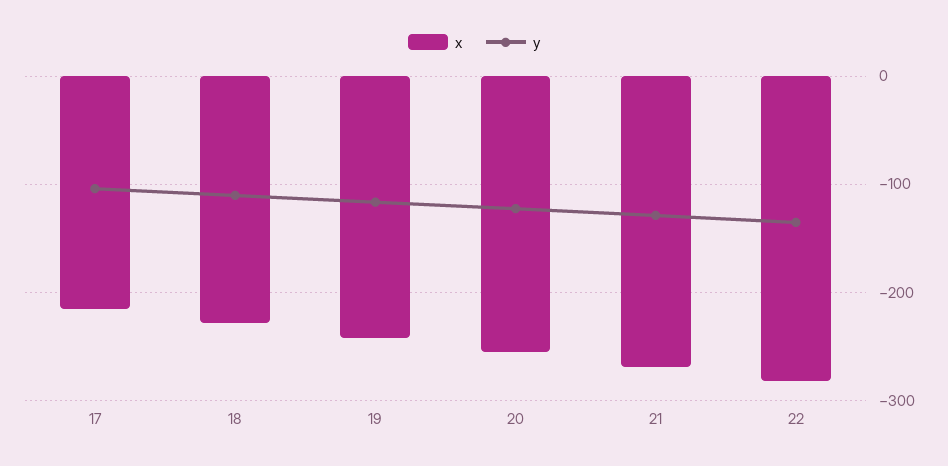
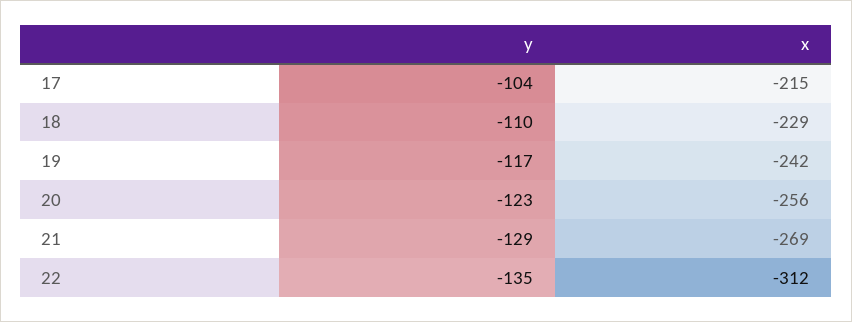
x, 22: -280 -> -312

